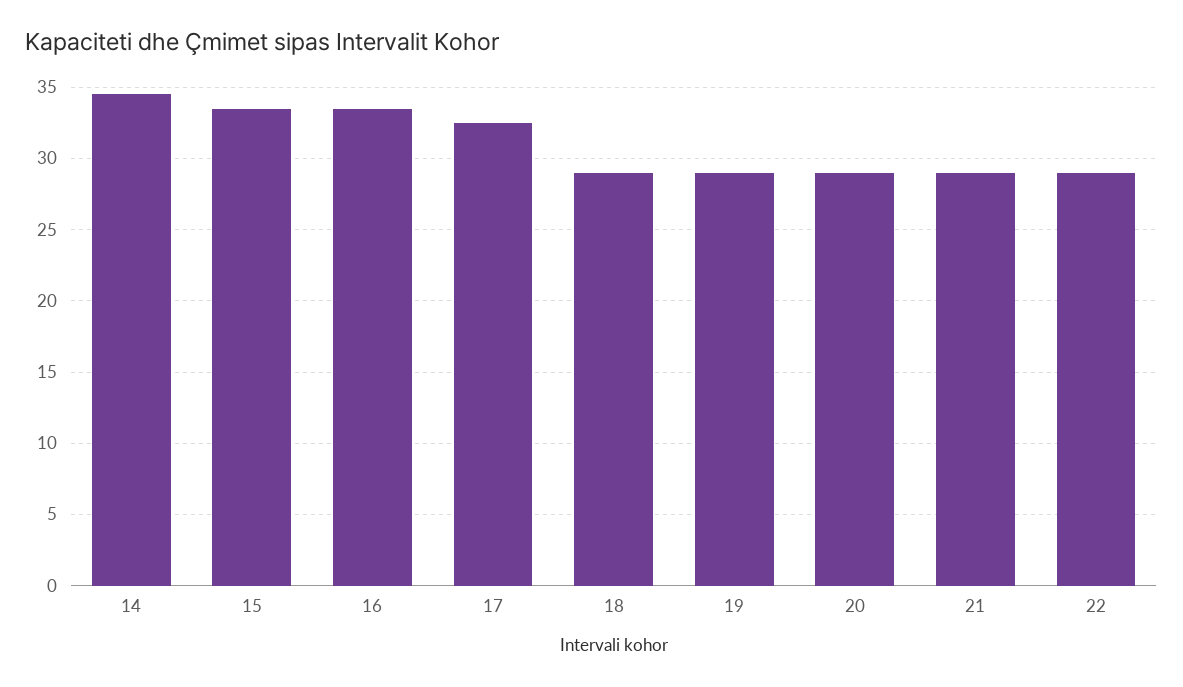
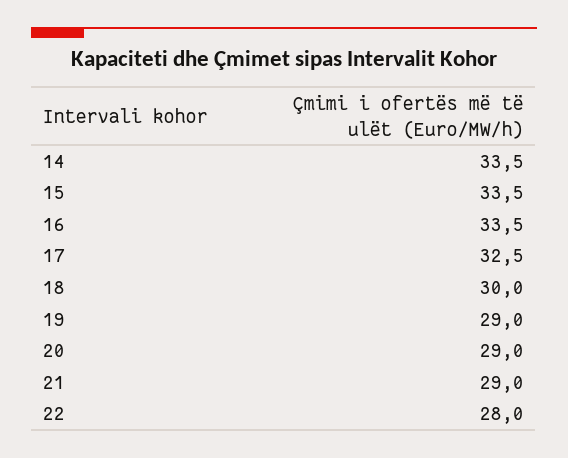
14: 34.5 -> 33.5
18: 29 -> 30
22: 29 -> 28

